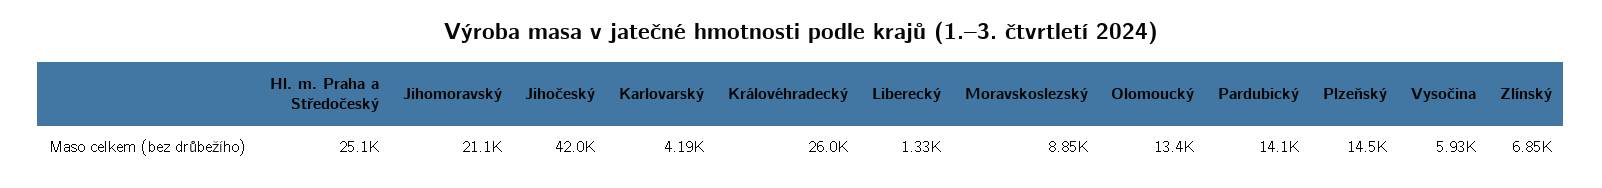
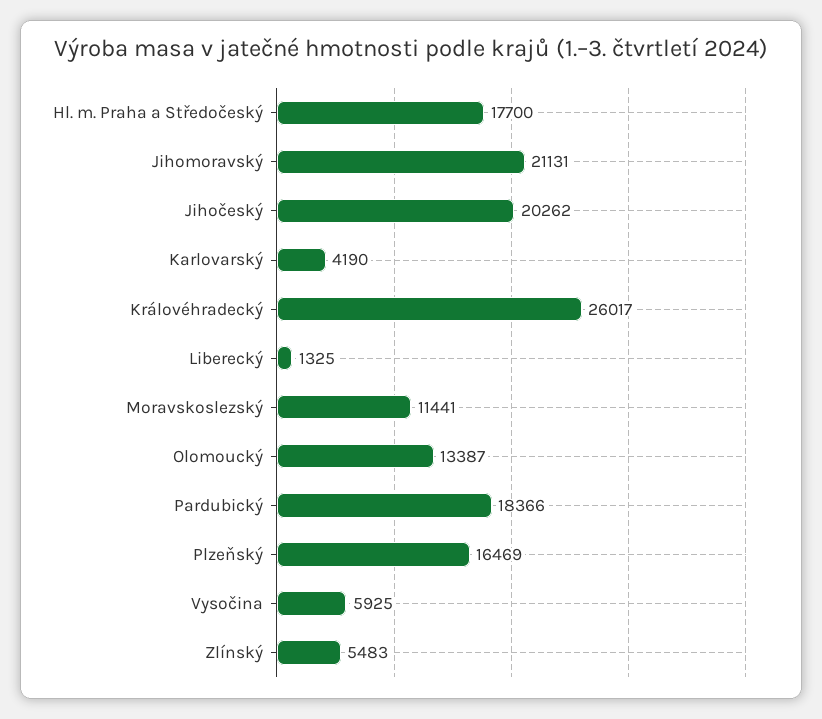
Hl. m. Praha a Středočeský: 25100 -> 17700
Jihočeský: 42000 -> 20262
Moravskoslezský: 8850 -> 11441
Pardubický: 14100 -> 18366
Plzeňský: 14500 -> 16469
Zlínský: 6850 -> 5483

